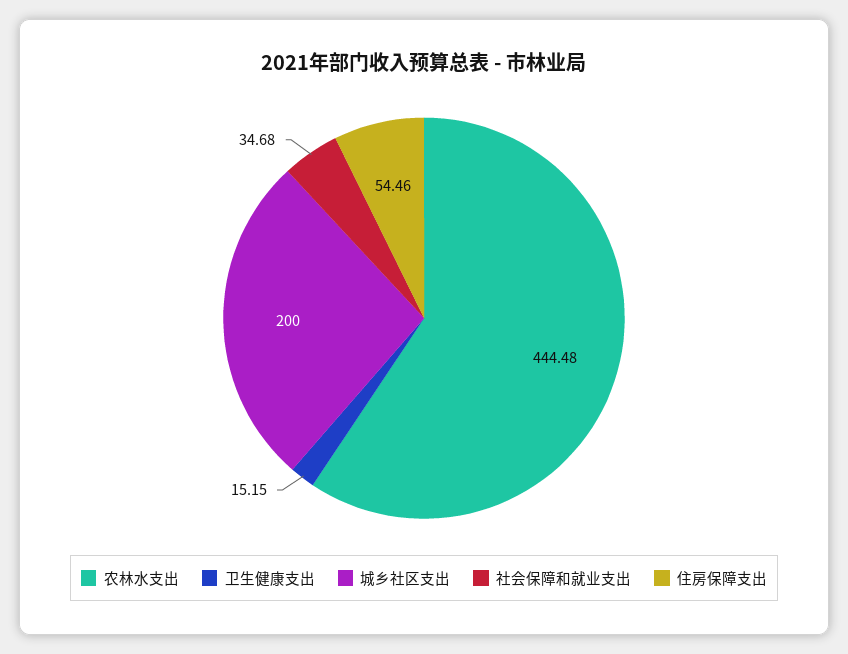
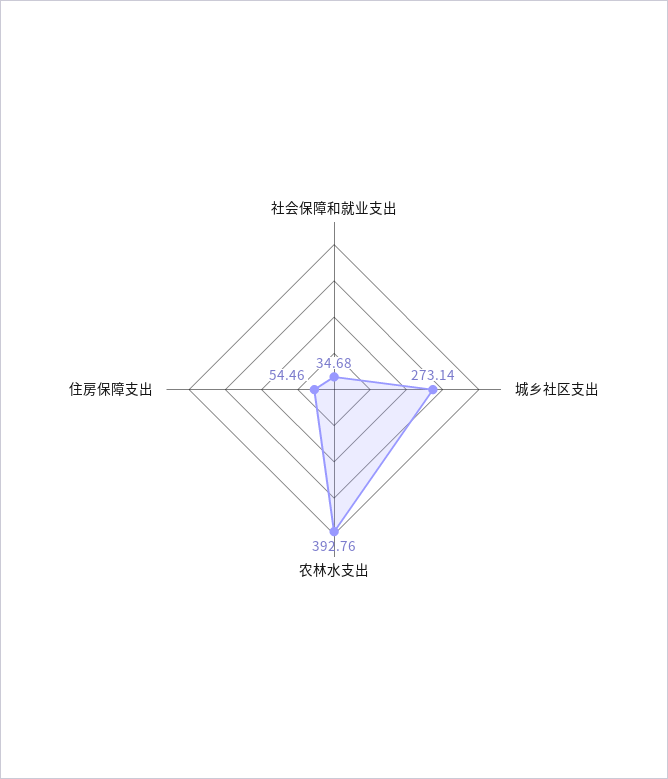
农林水支出: 444.48 -> 392.76
卫生健康支出: 15.15 -> none
城乡社区支出: 200 -> 273.14

